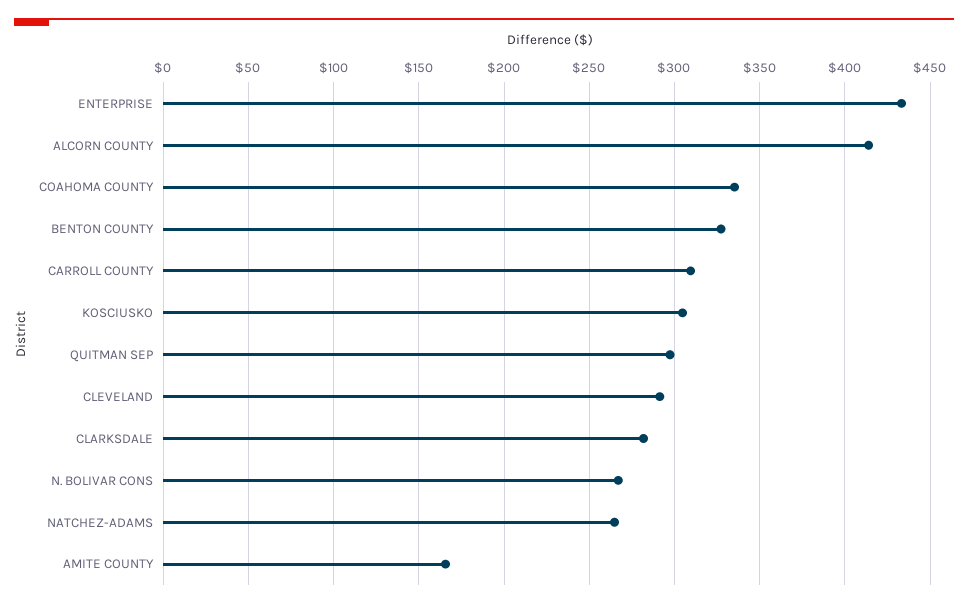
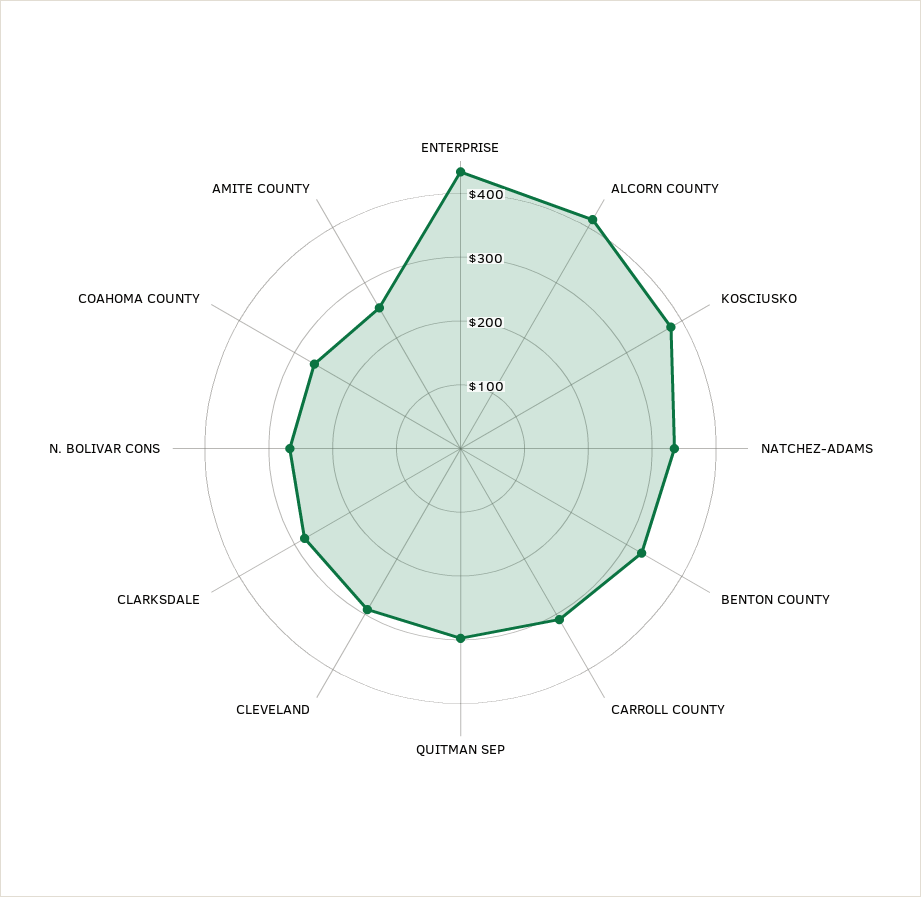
COAHOMA COUNTY: 335 -> 260
KOSCIUSKO: 305 -> 380
NATCHEZ-ADAMS: 265 -> 340
AMITE COUNTY: 165 -> 260

